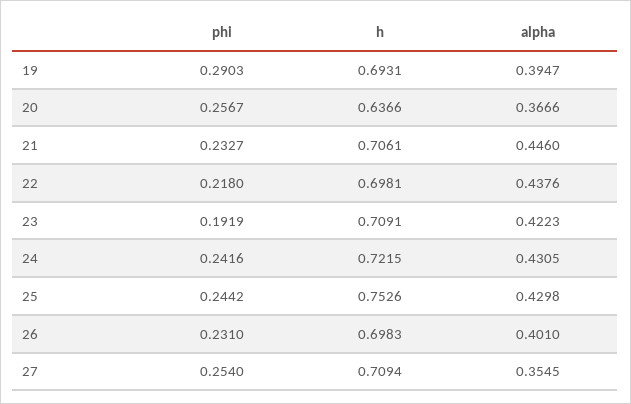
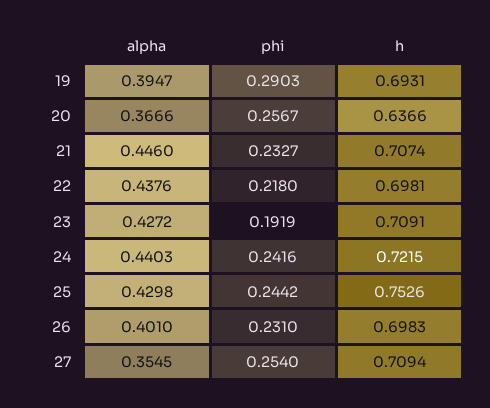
h, 21: 0.7061 -> 0.7074
alpha, 23: 0.4223 -> 0.4272
alpha, 24: 0.4305 -> 0.4403

